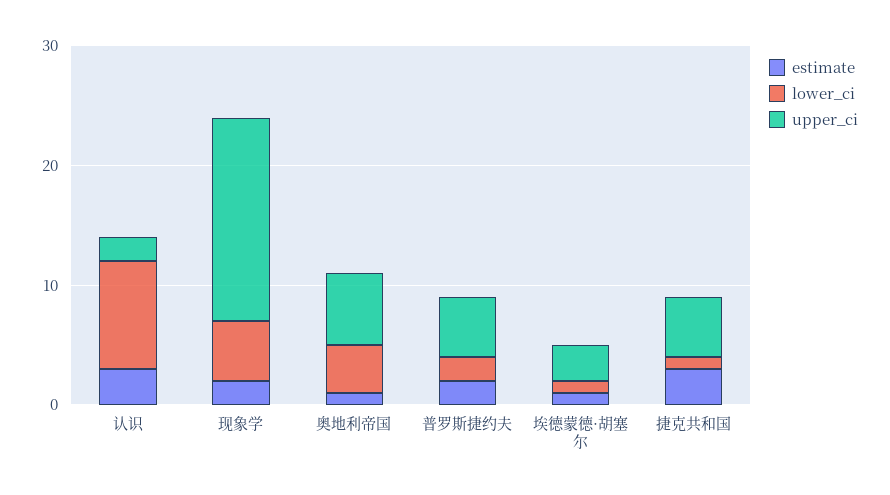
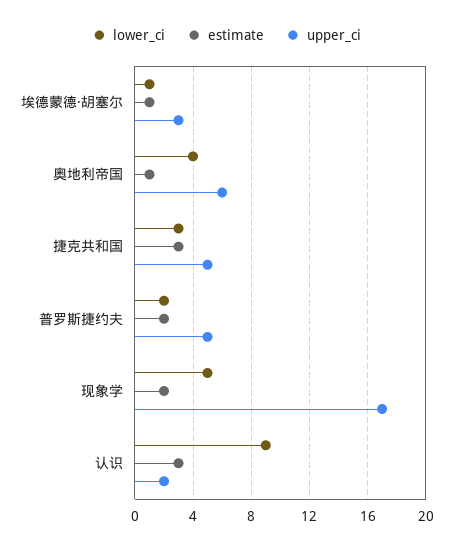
lower_ci, 捷克共和国: 1 -> 3

